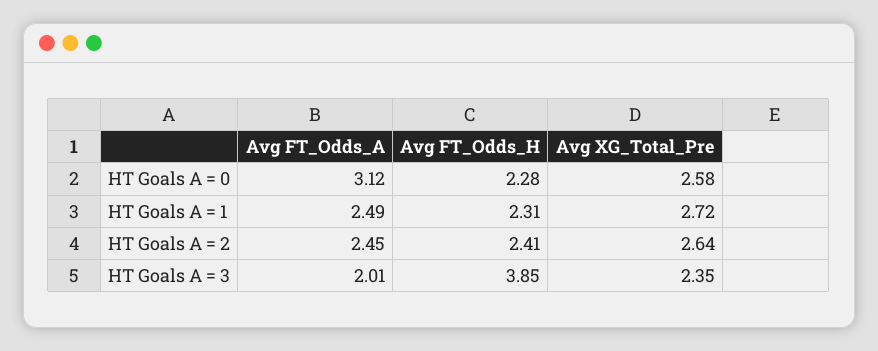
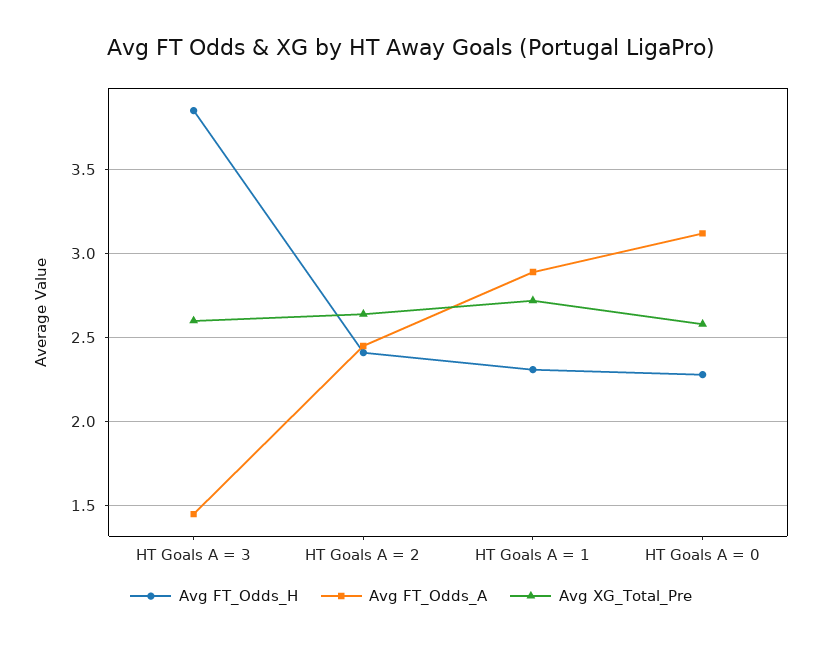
Avg FT_Odds_A, HT Goals A = 1: 2.49 -> 2.9
Avg FT_Odds_A, HT Goals A = 3: 2.01 -> 1.45
Avg XG_Total_Pre, HT Goals A = 3: 2.35 -> 2.6

